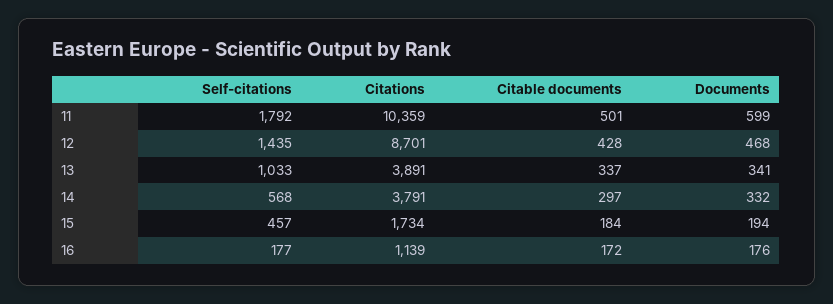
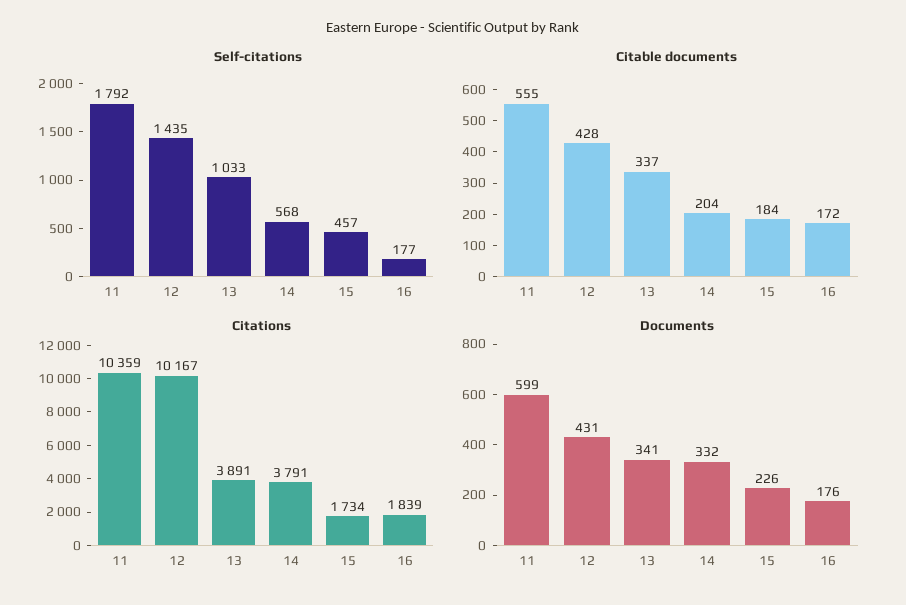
Citable documents, 11: 501 -> 555
Citations, 12: 8701 -> 10167
Documents, 12: 468 -> 431
Citable documents, 14: 297 -> 204
Documents, 15: 194 -> 226
Citations, 16: 1139 -> 1839

